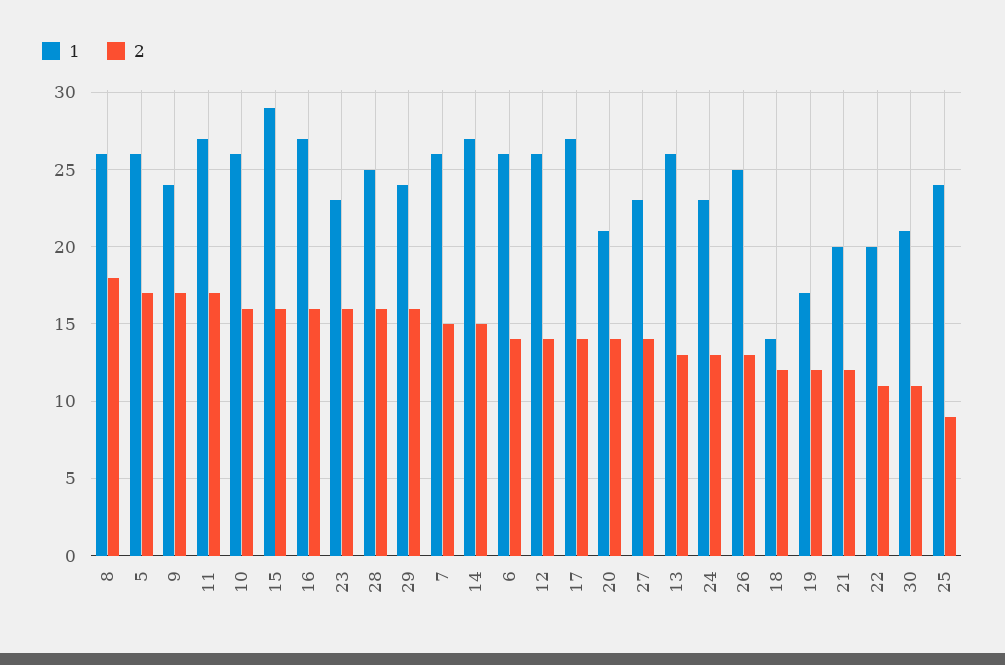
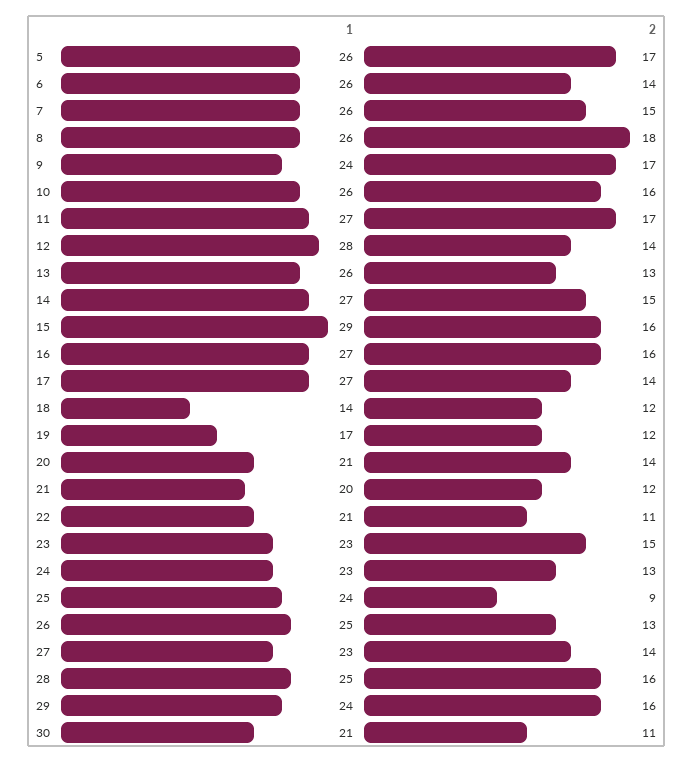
2, 23: 16 -> 15
1, 12: 26 -> 28
1, 22: 20 -> 21

